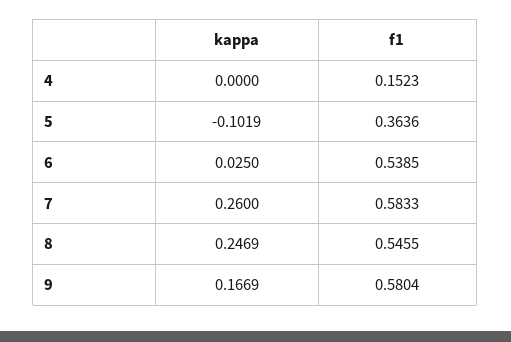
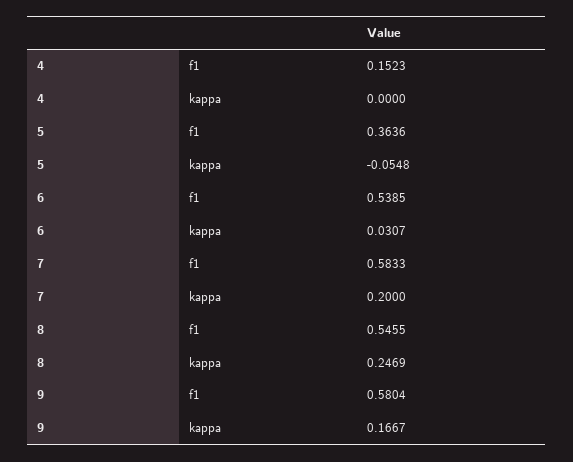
kappa, 5: -0.1019 -> -0.0548
kappa, 6: 0.025 -> 0.0307
kappa, 7: 0.26 -> 0.2
kappa, 9: 0.1669 -> 0.1667

